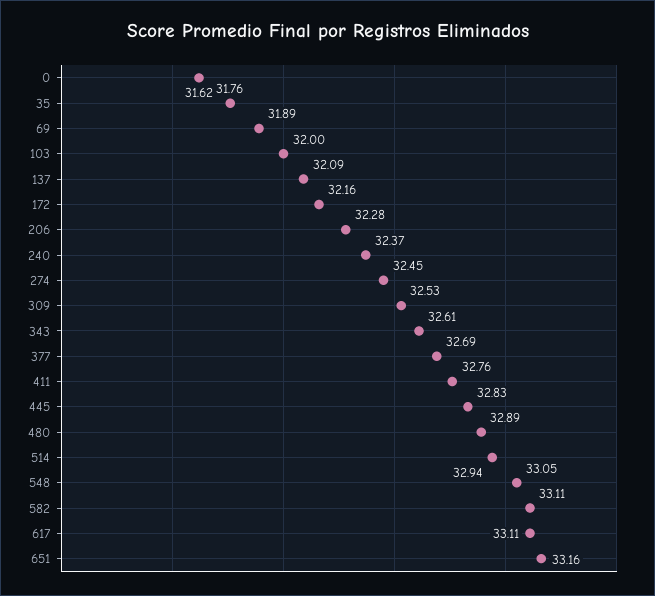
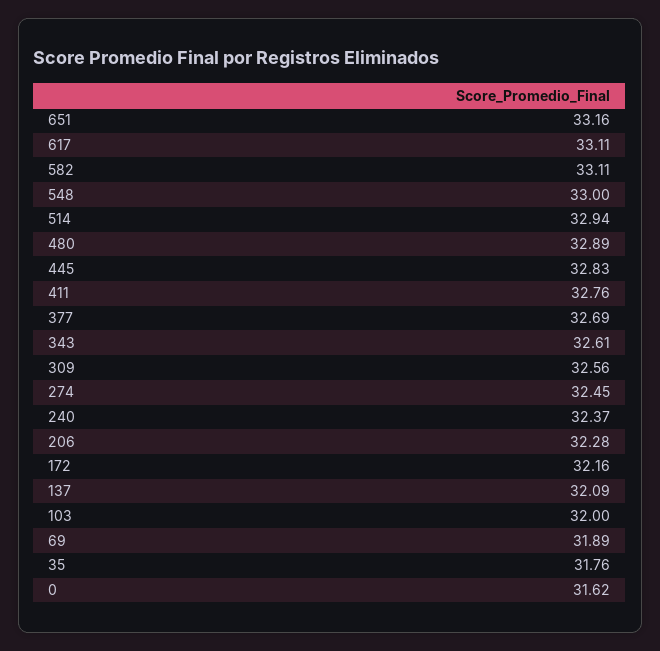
309: 32.53 -> 32.56
548: 33.05 -> 33

